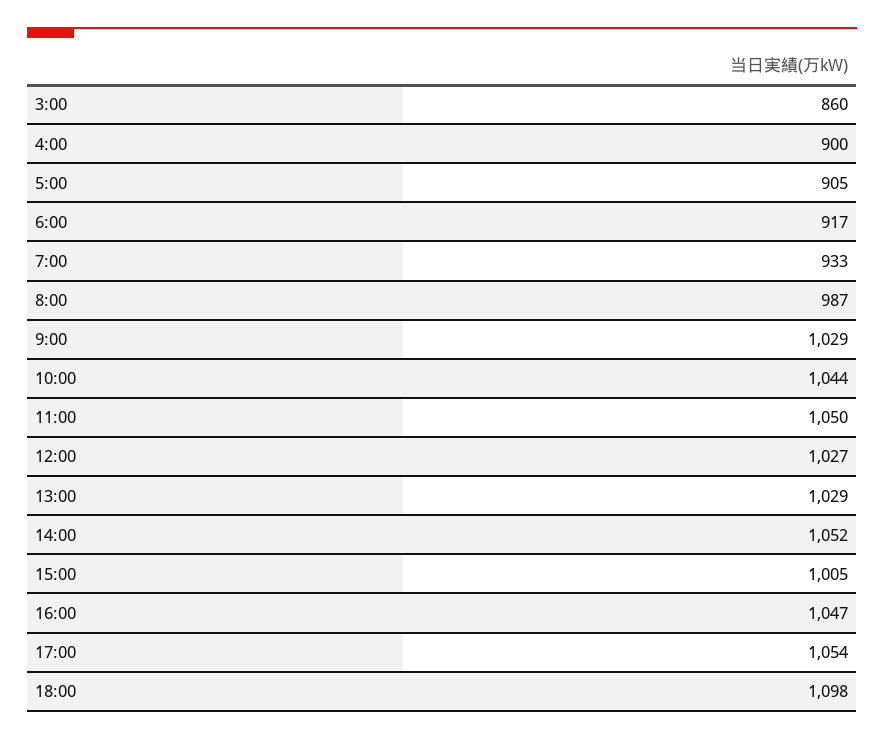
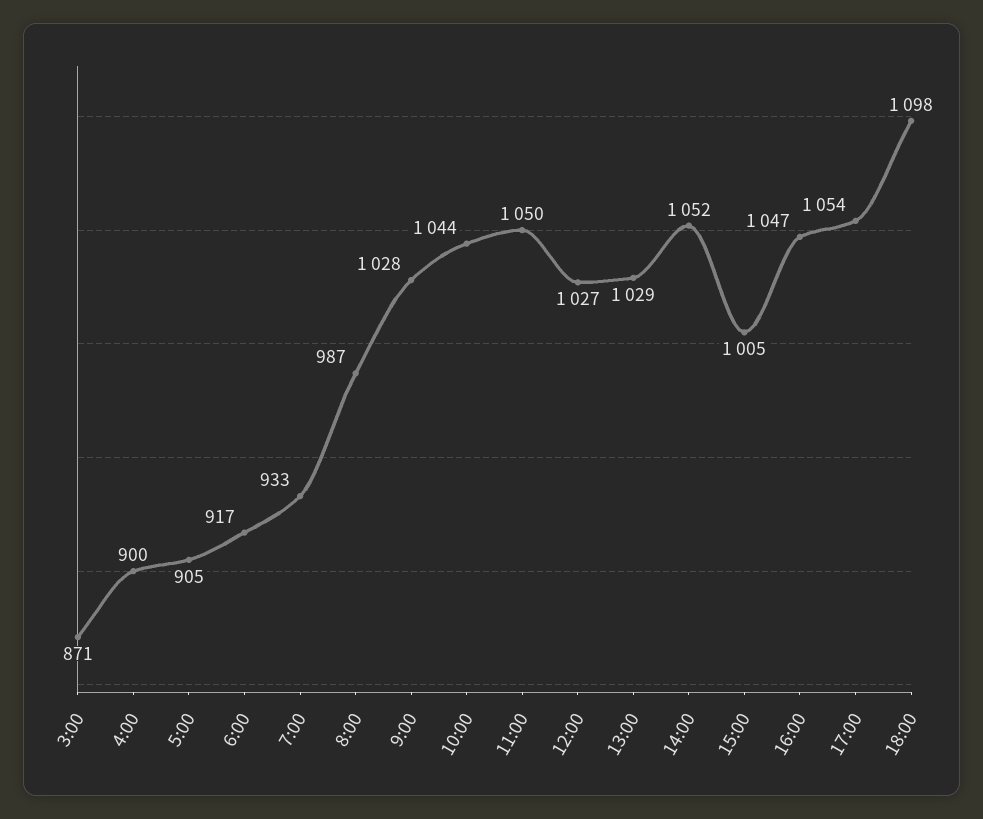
3:00: 860 -> 871
9:00: 1029 -> 1028

